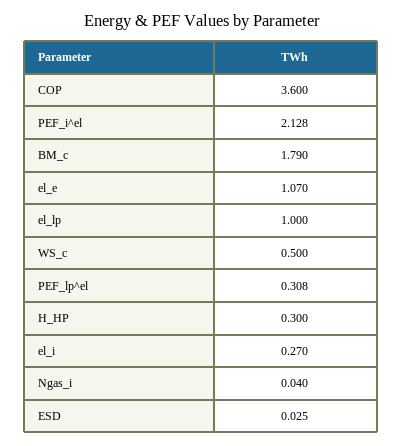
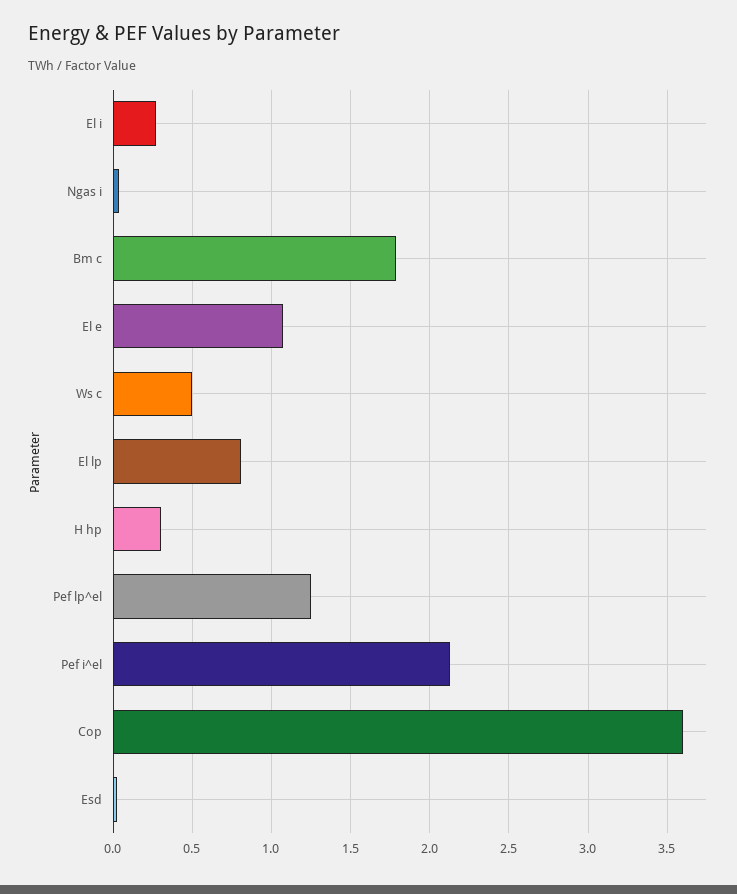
el_lp: 1 -> 0.8
PEF_lp^el: 0.308 -> 1.25

